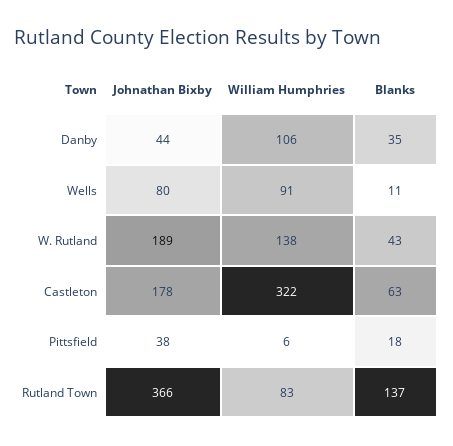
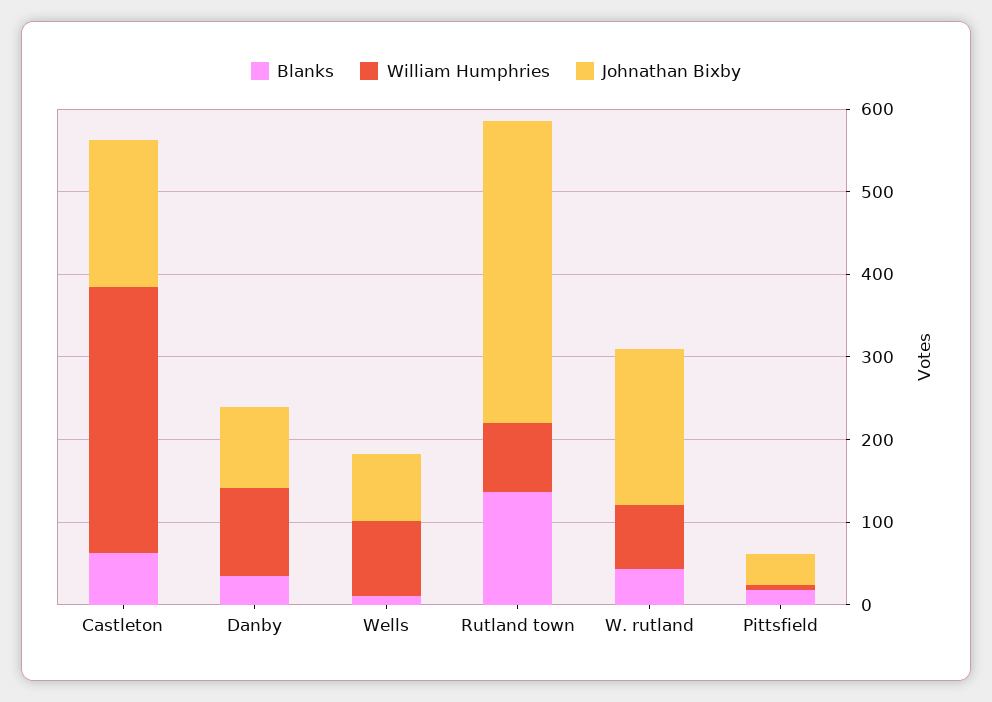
Johnathan Bixby, Danby: 44 -> 100
William Humphries, W. Rutland: 138 -> 80

